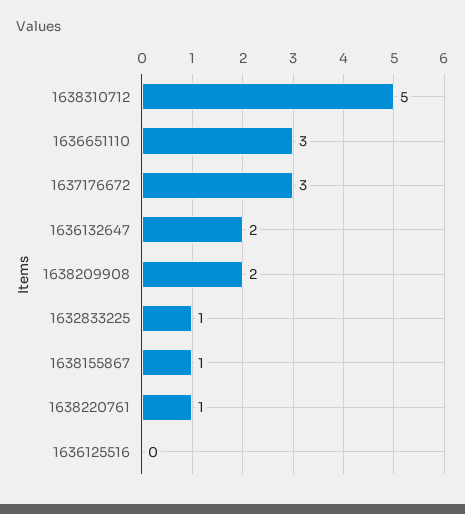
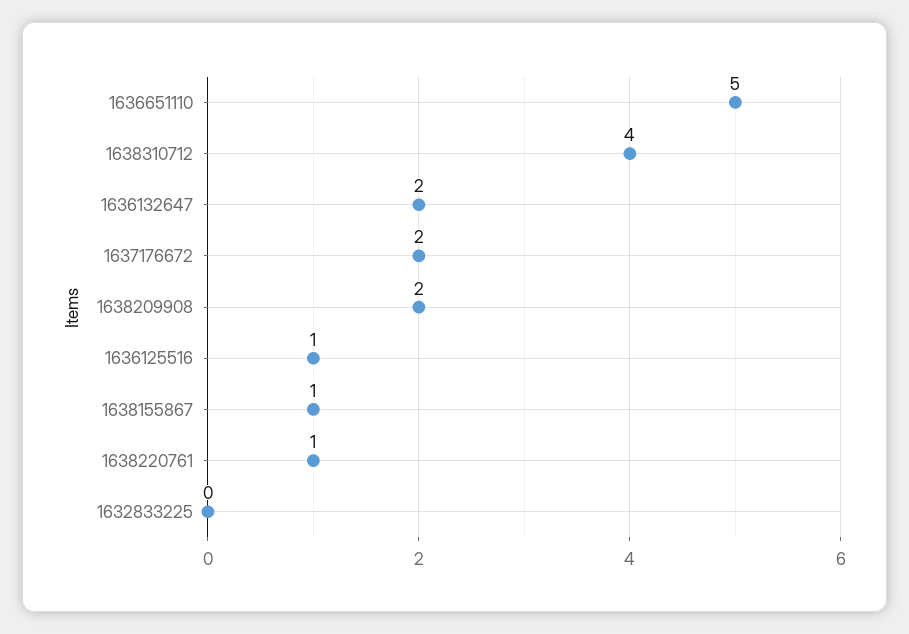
1638310712: 5 -> 4
1636651110: 3 -> 5
1637176672: 3 -> 2
1632833225: 1 -> 0
1636125516: 0 -> 1

